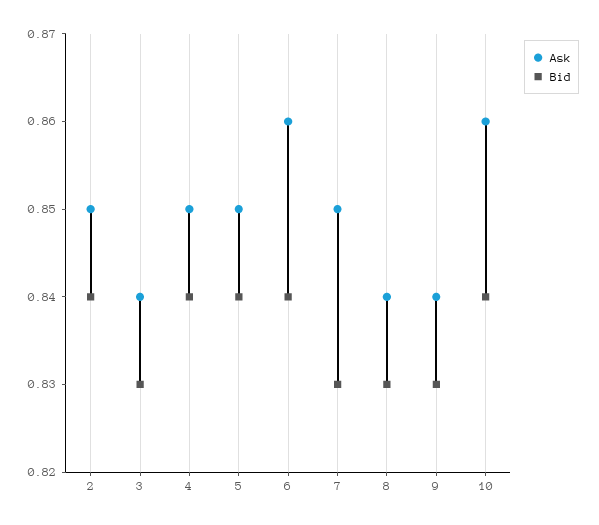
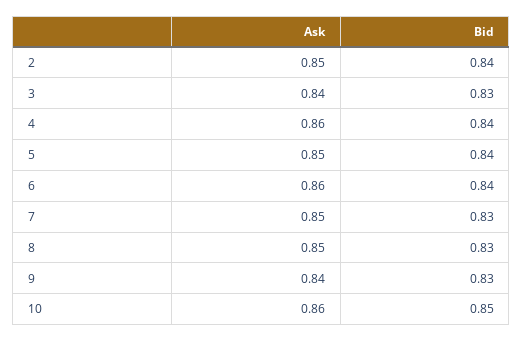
Ask, 4: 0.85 -> 0.86
Ask, 8: 0.84 -> 0.85
Bid, 10: 0.84 -> 0.85

